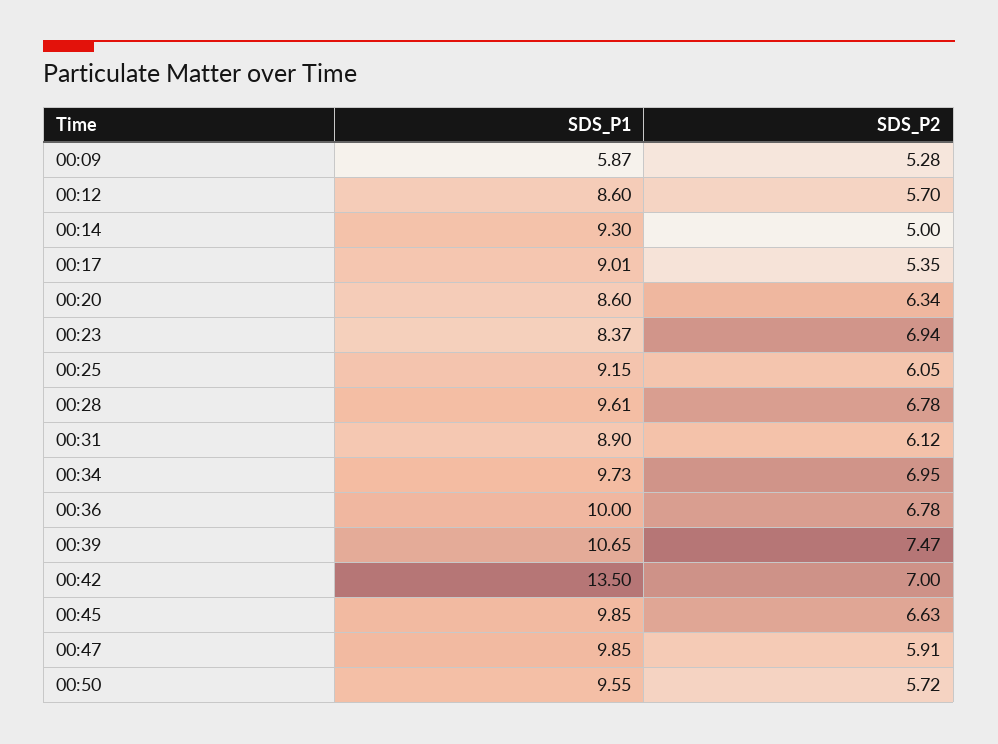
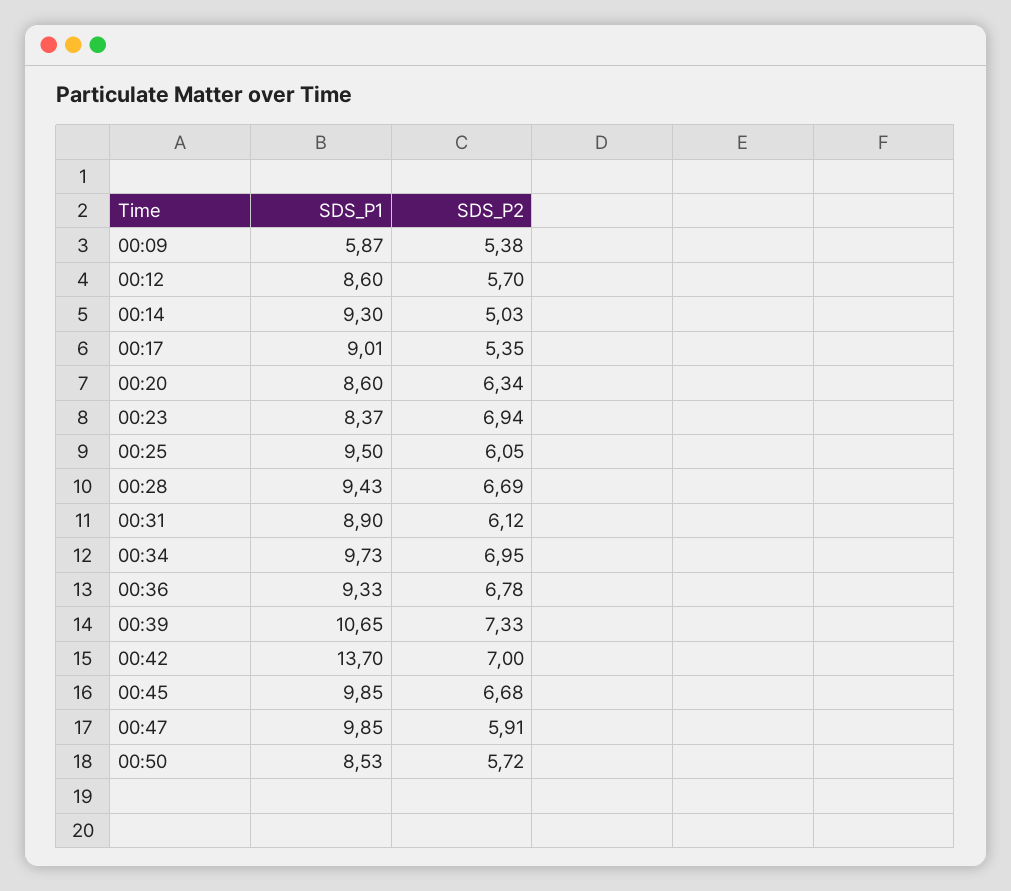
SDS_P2, 00:09: 5.28 -> 5.38
SDS_P2, 00:14: 5 -> 5.03
SDS_P1, 00:25: 9.15 -> 9.5
SDS_P1, 00:28: 9.61 -> 9.43
SDS_P2, 00:28: 6.78 -> 6.69
SDS_P1, 00:36: 10 -> 9.33
SDS_P2, 00:39: 7.47 -> 7.33
SDS_P1, 00:42: 13.5 -> 13.7
SDS_P2, 00:45: 6.63 -> 6.68
SDS_P1, 00:50: 9.55 -> 8.53

